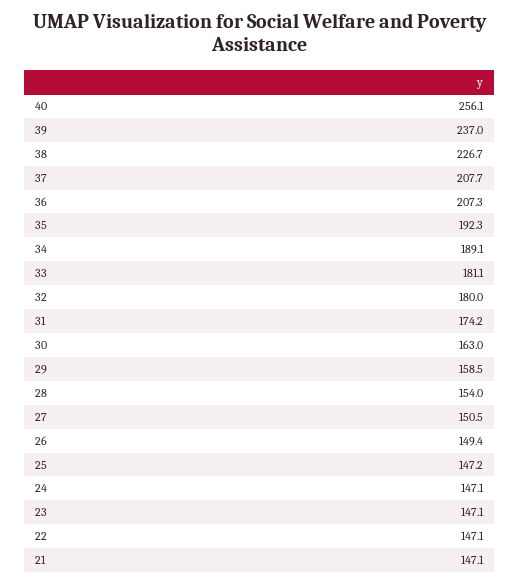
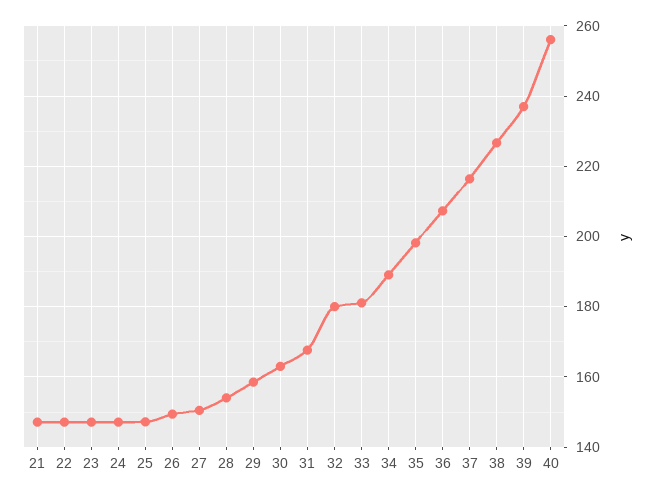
37: 207.7 -> 216
35: 192.3 -> 198
31: 174.2 -> 168

